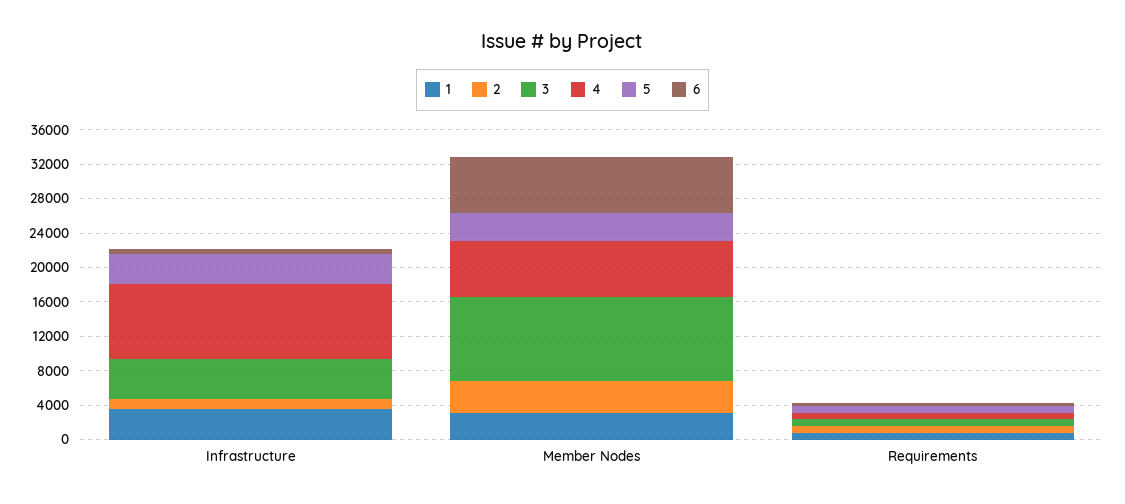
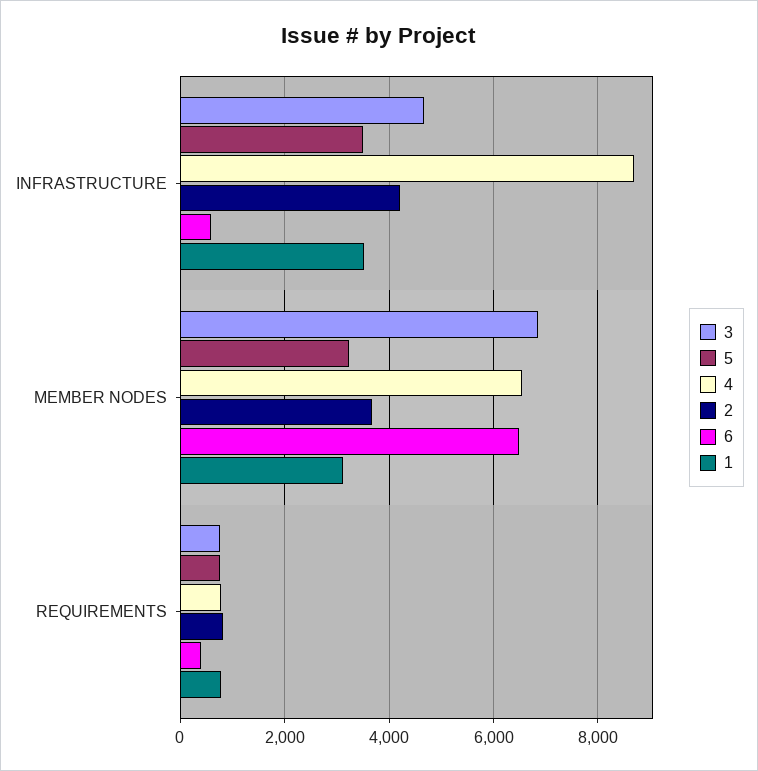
2, Infrastructure: 1000 -> 4200
3, Member Nodes: 10000 -> 6800

